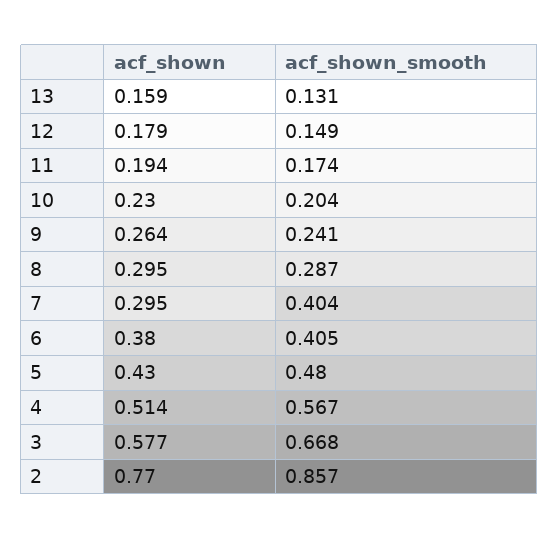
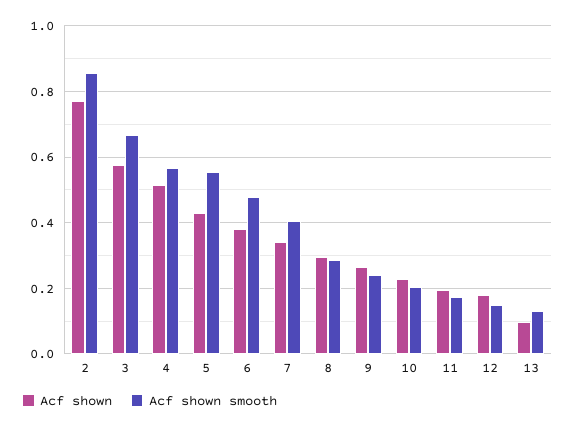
acf_shown, 13: 0.159 -> 0.1
acf_shown, 7: 0.295 -> 0.34
acf_shown_smooth, 6: 0.405 -> 0.48
acf_shown_smooth, 5: 0.48 -> 0.56

